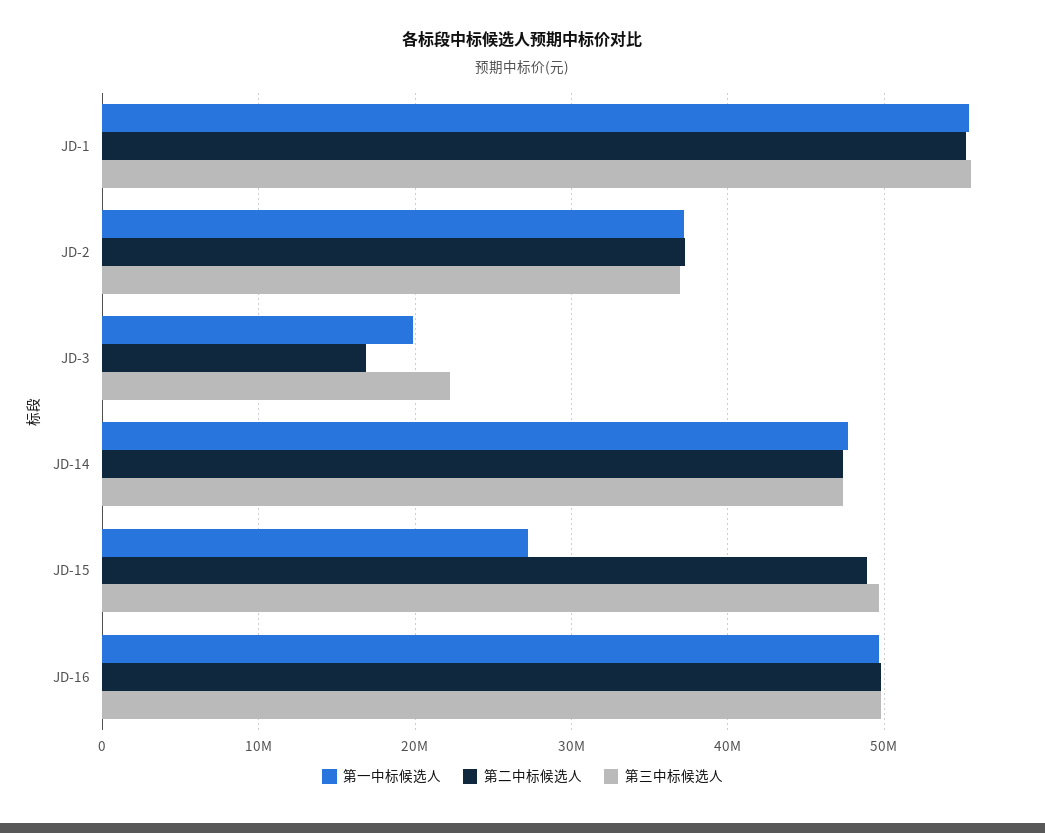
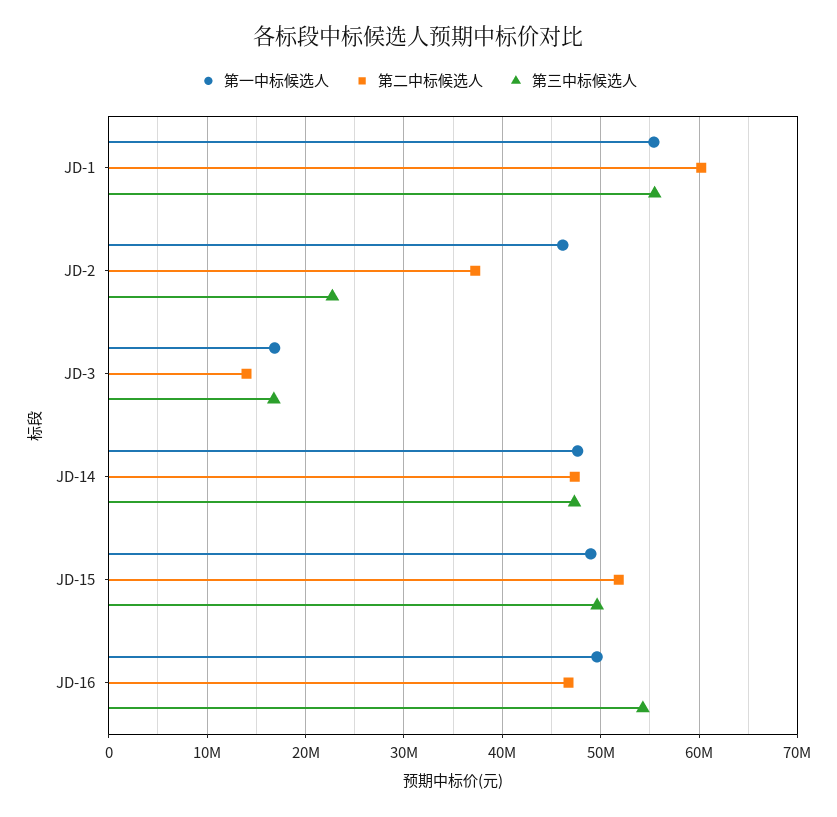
第二中标候选人, JD-1: 55000000 -> 60000000
第一中标候选人, JD-2: 37000000 -> 46000000
第三中标候选人, JD-2: 37000000 -> 23000000
第一中标候选人, JD-3: 20000000 -> 17000000
第二中标候选人, JD-3: 17000000 -> 14000000
第三中标候选人, JD-3: 22000000 -> 17000000
第一中标候选人, JD-15: 27000000 -> 49000000
第二中标候选人, JD-15: 49000000 -> 52000000
第二中标候选人, JD-16: 50000000 -> 47000000
第三中标候选人, JD-16: 50000000 -> 54000000

